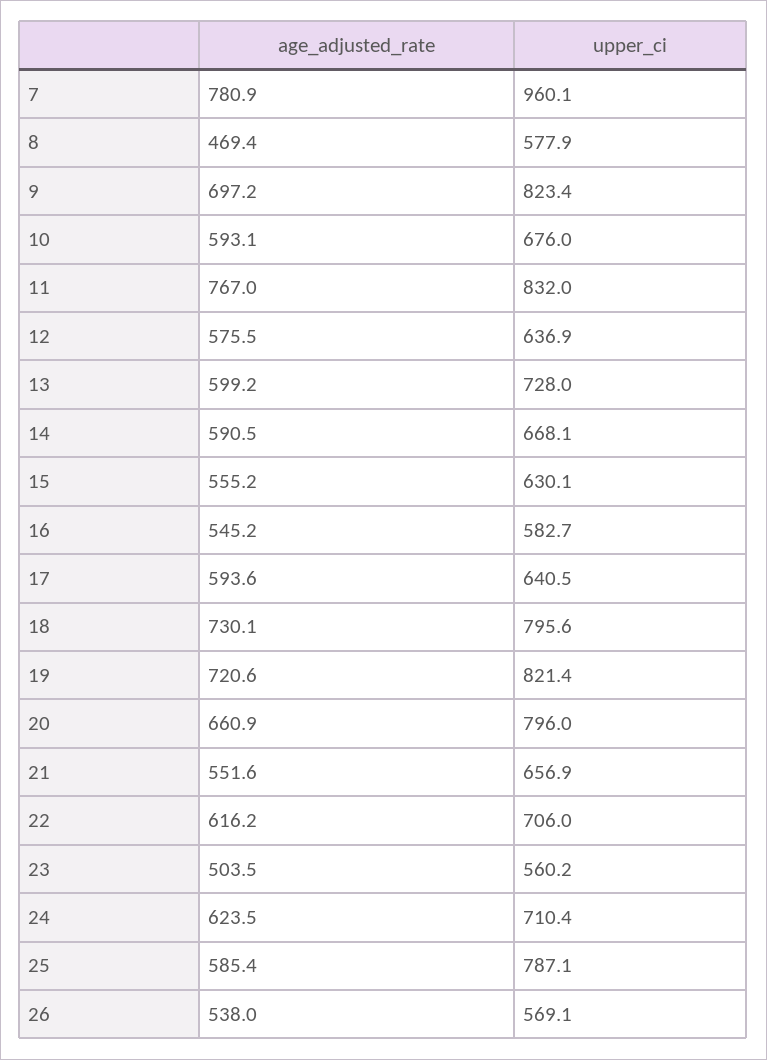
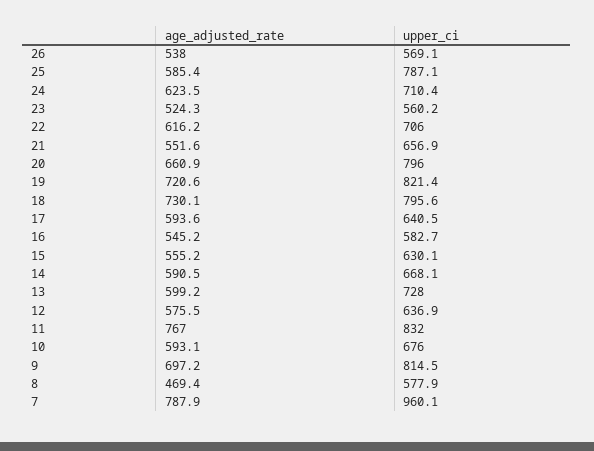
age_adjusted_rate, 7: 780.9 -> 787.9
upper_ci, 9: 823.4 -> 814.5
age_adjusted_rate, 23: 503.5 -> 524.3

